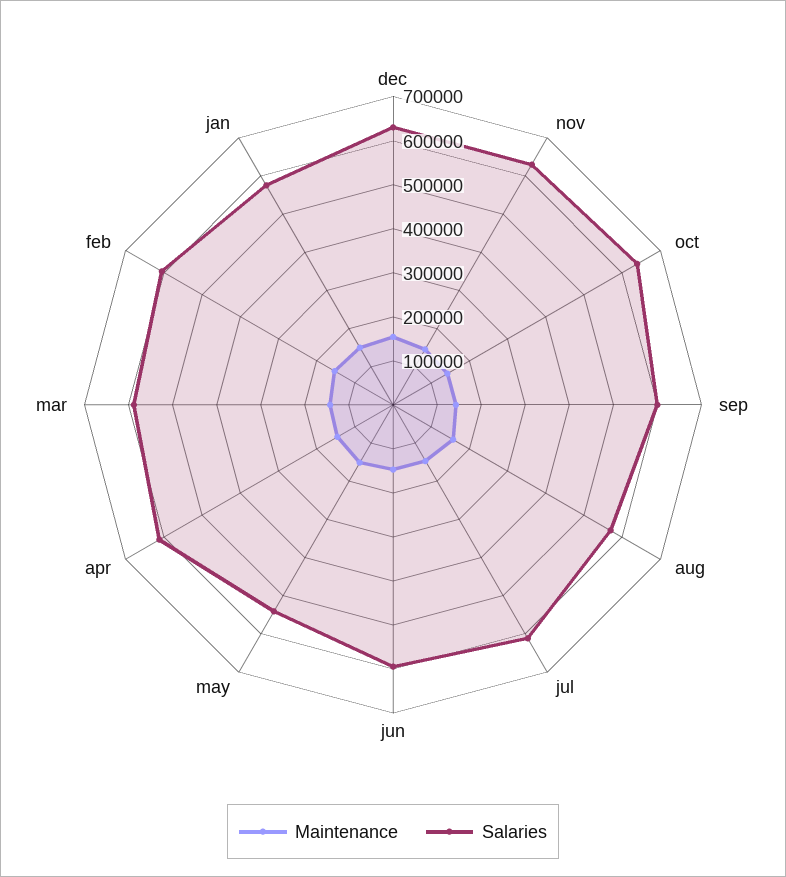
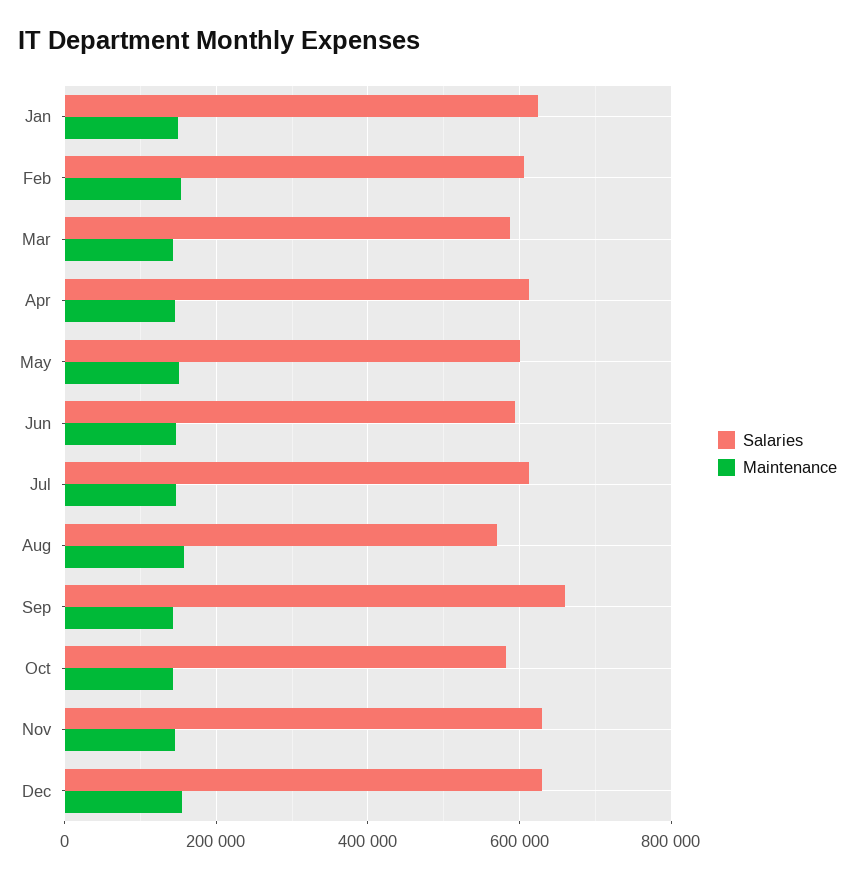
Salaries, oct: 640000 -> 580000
Salaries, sep: 600000 -> 660000
Salaries, may: 540000 -> 600000
Salaries, jan: 580000 -> 620000

